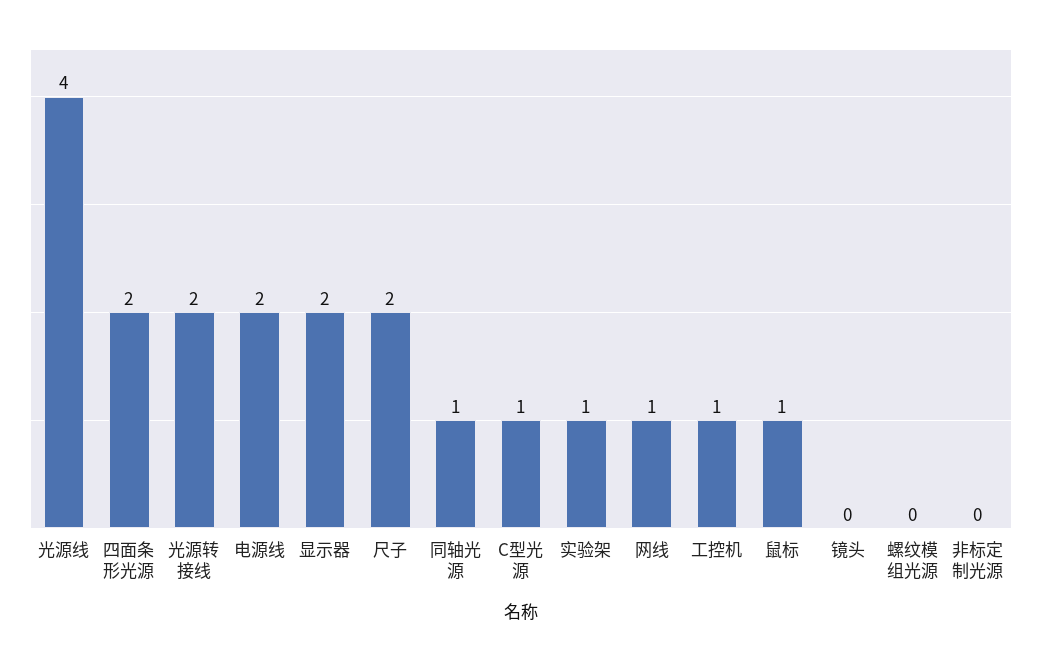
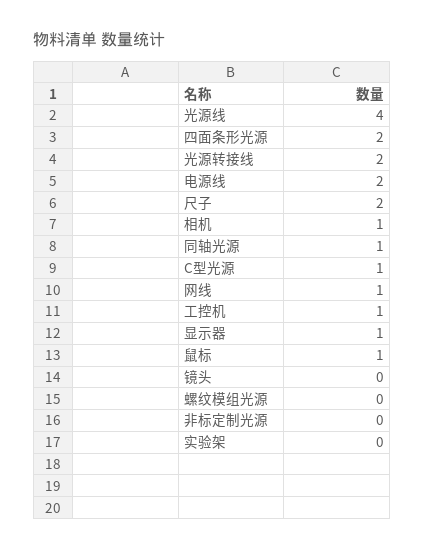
显示器: 2 -> 1
实验架: 1 -> 0
相机: none -> 1

